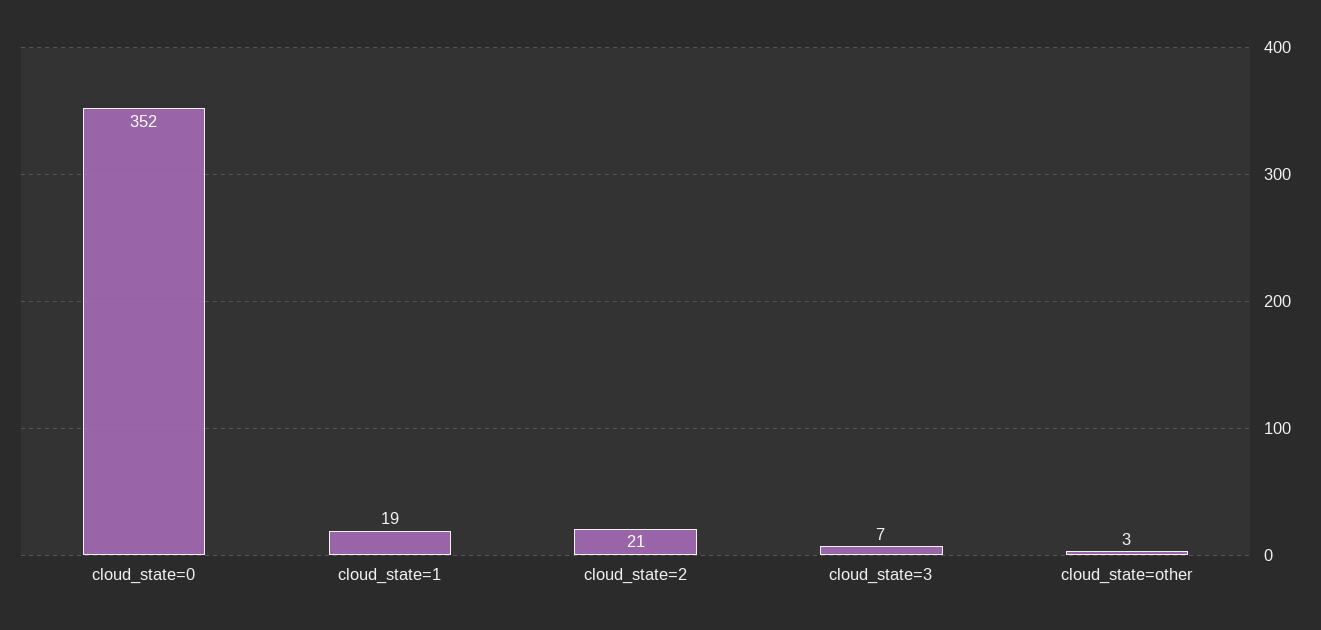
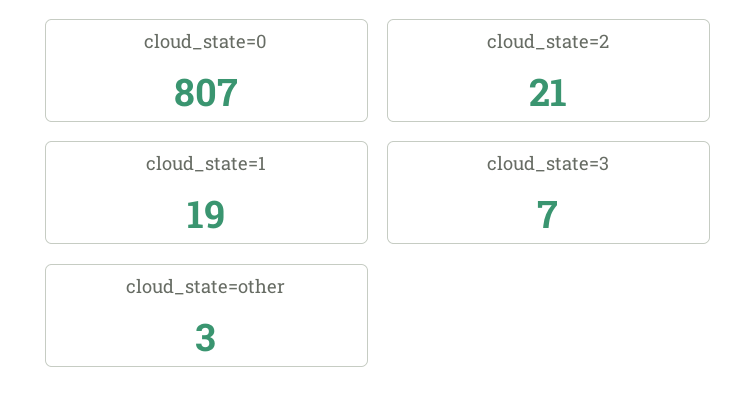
cloud_state=0: 352 -> 807

